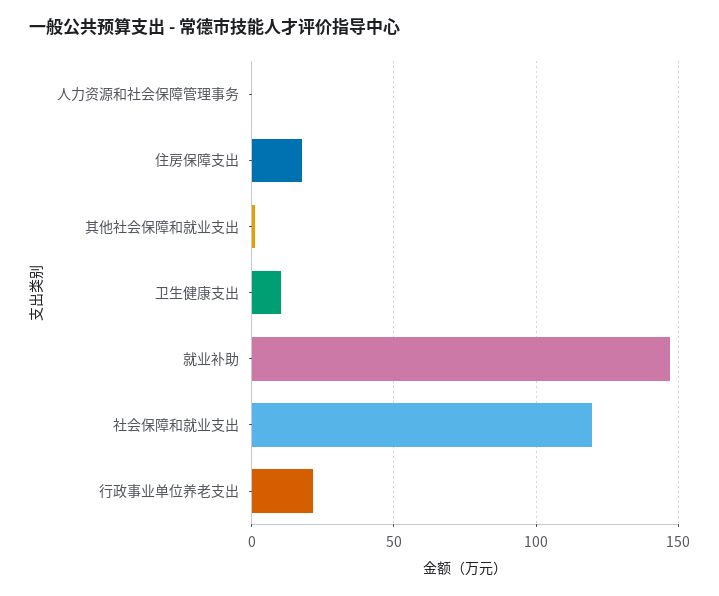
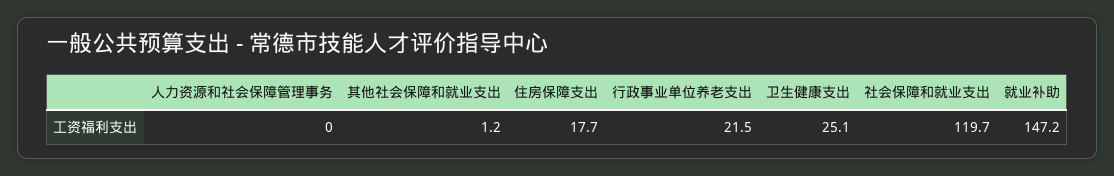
卫生健康支出: 10 -> 25.1

